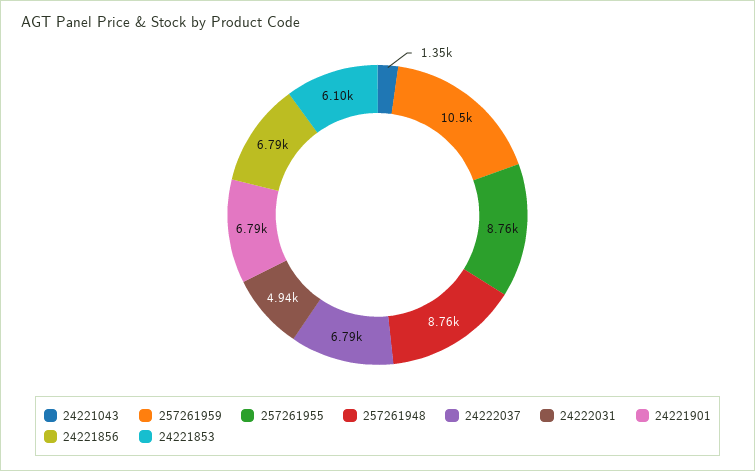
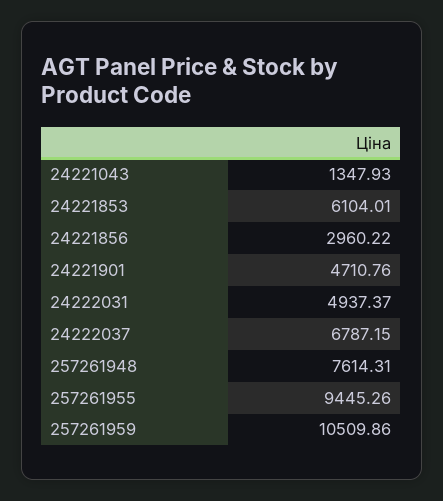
257261955: 8760 -> 9445.26
257261948: 8760 -> 7614.31
24221901: 6790 -> 4710.76
24221856: 6790 -> 2960.22

